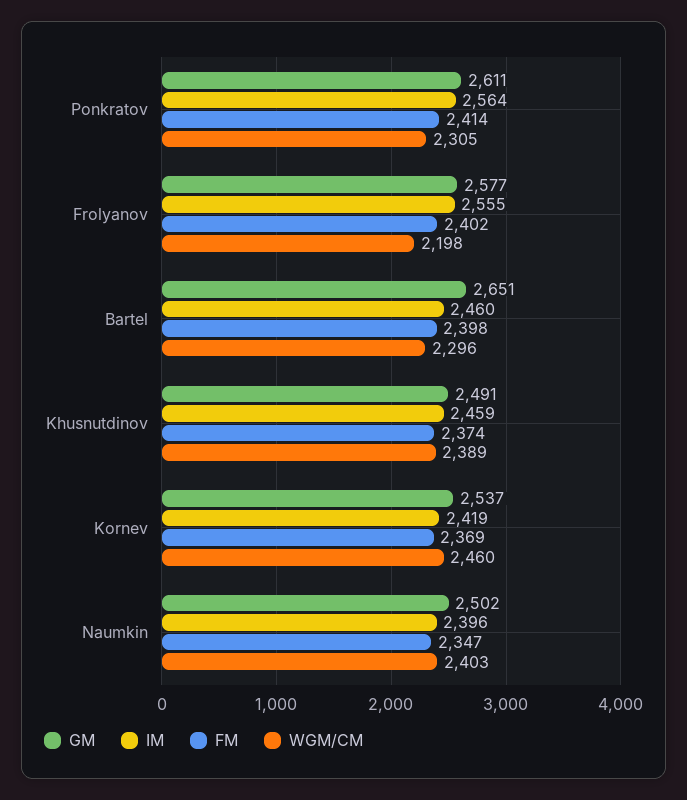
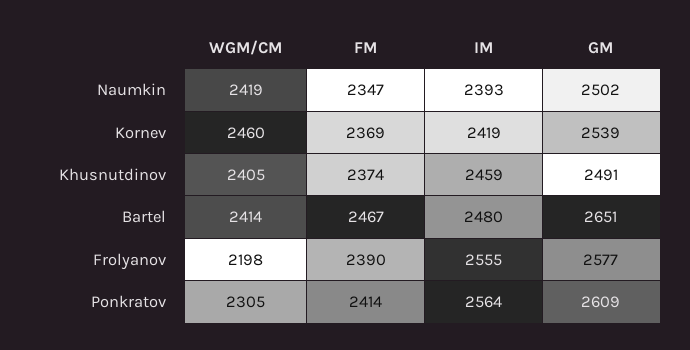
GM, Ponkratov: 2611 -> 2609
FM, Frolyanov: 2402 -> 2390
IM, Bartel: 2460 -> 2480
FM, Bartel: 2398 -> 2467
WGM/CM, Bartel: 2296 -> 2414
WGM/CM, Khusnutdinov: 2389 -> 2405
GM, Kornev: 2537 -> 2539
IM, Naumkin: 2396 -> 2393
WGM/CM, Naumkin: 2403 -> 2419

